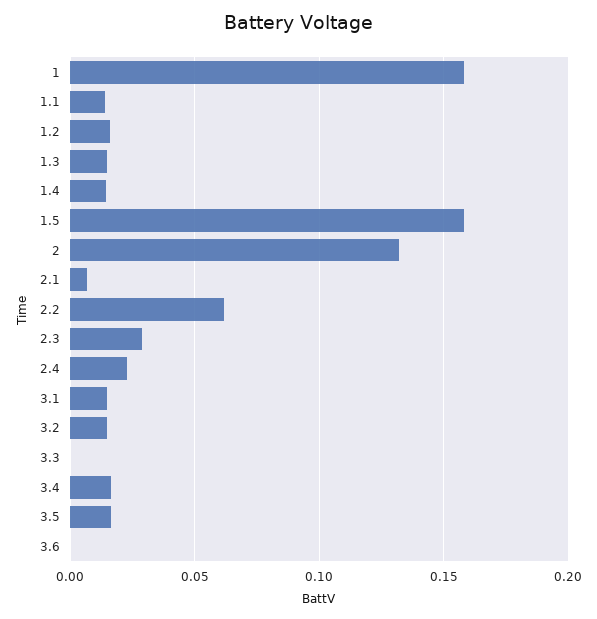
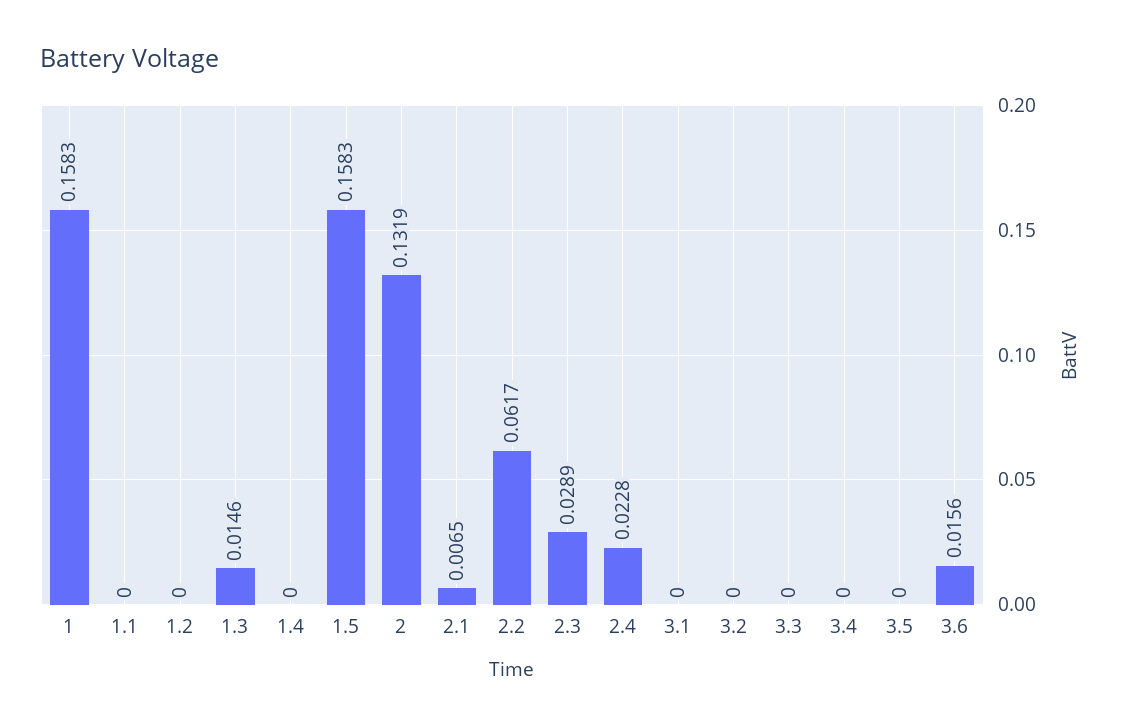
1.1: 0.015 -> 0
1.2: 0.015 -> 0
1.4: 0.015 -> 0
3.1: 0.015 -> 0
3.2: 0.015 -> 0
3.4: 0.015 -> 0
3.5: 0.015 -> 0
3.6: 0 -> 0.0156

